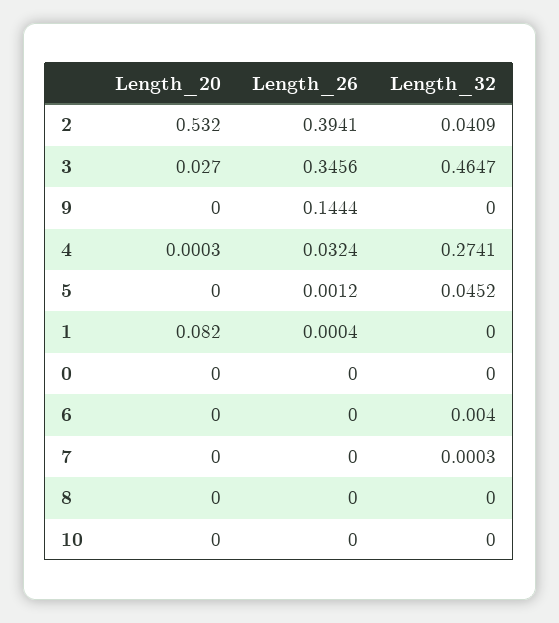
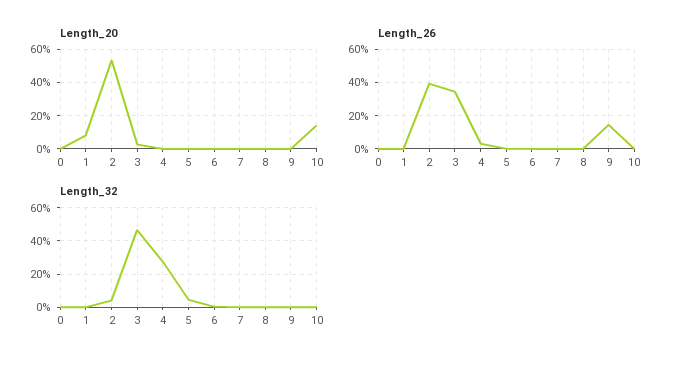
Length_20, 10: 0 -> 0.15

